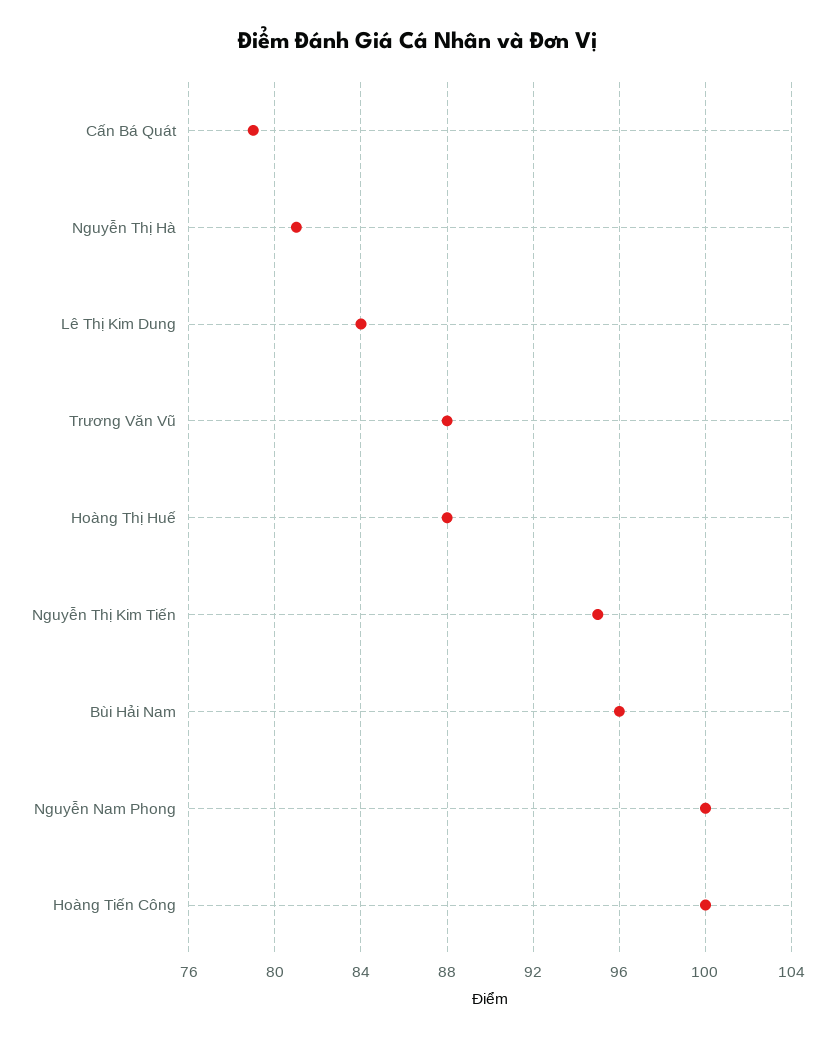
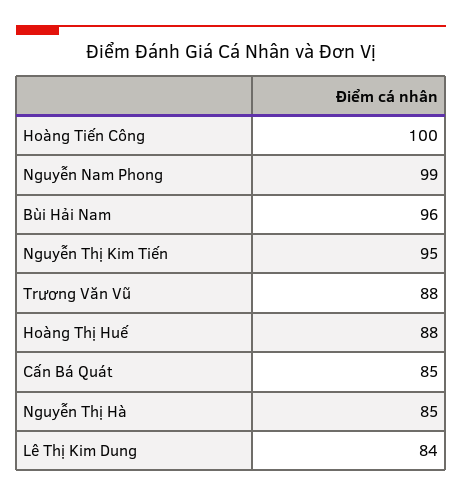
Cấn Bá Quát: 79 -> 85
Nguyễn Thị Hà: 81 -> 85
Nguyễn Nam Phong: 100 -> 99

